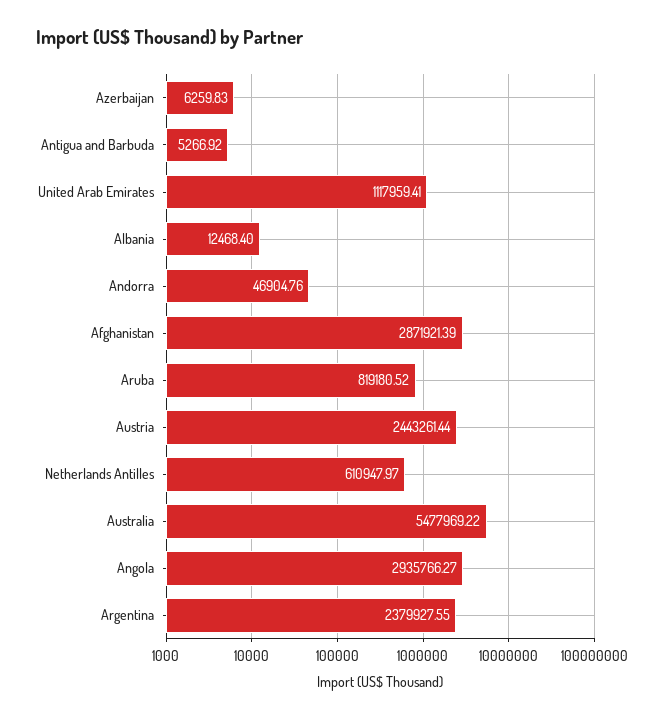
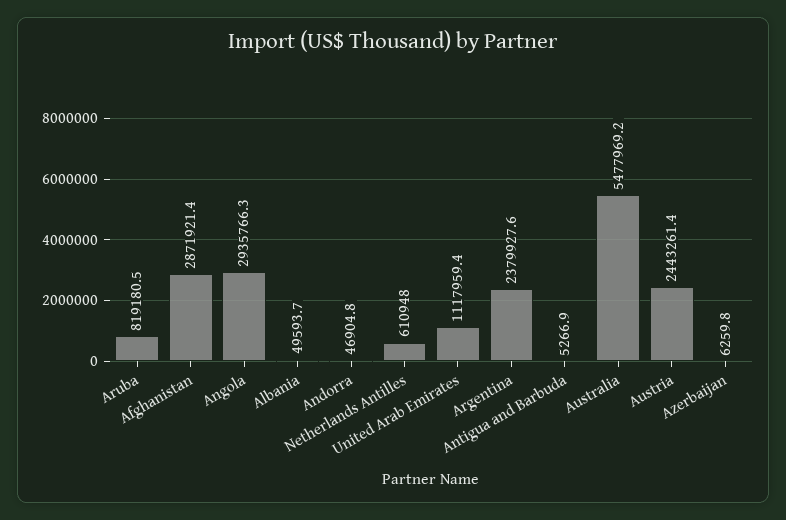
Albania: 12468.4 -> 49593.7

